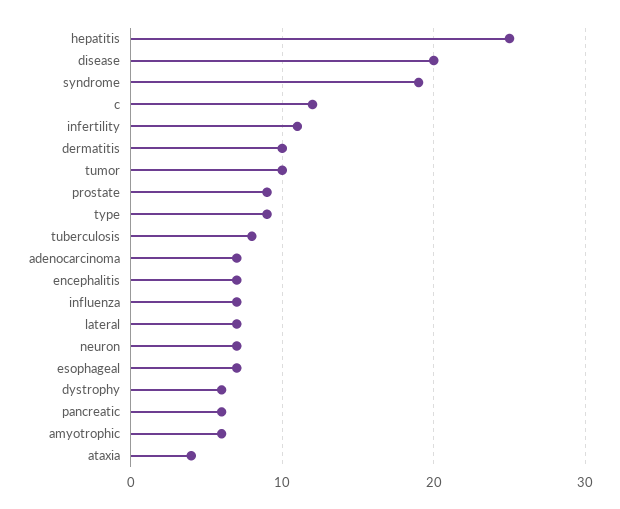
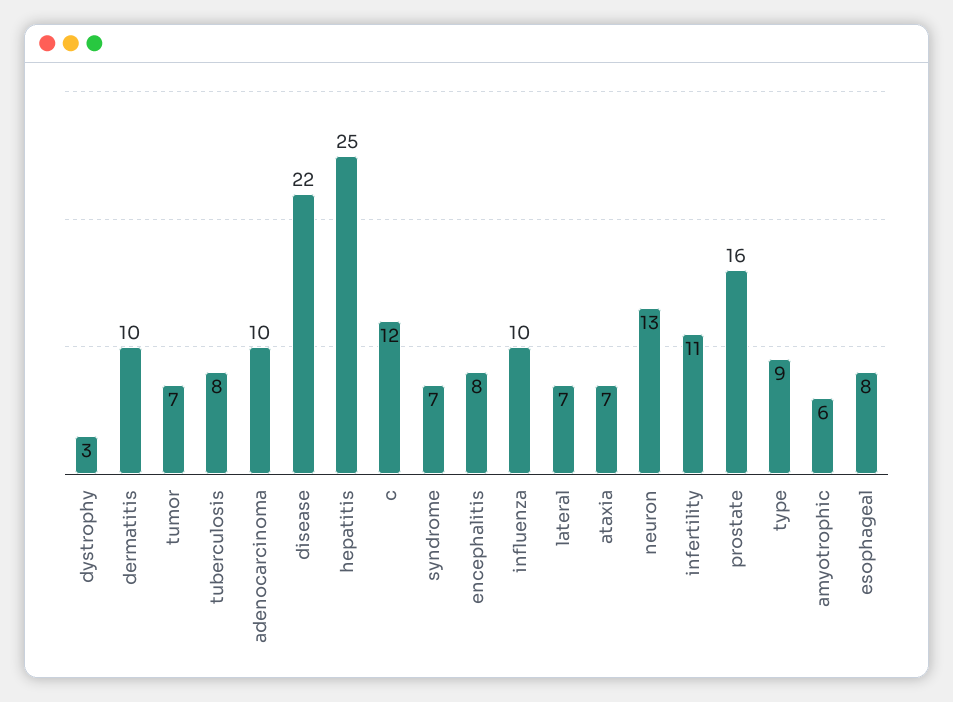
disease: 20 -> 22
syndrome: 19 -> 7
tumor: 10 -> 7
prostate: 9 -> 16
adenocarcinoma: 7 -> 10
encephalitis: 7 -> 8
influenza: 7 -> 10
neuron: 7 -> 13
esophageal: 7 -> 8
dystrophy: 6 -> 3
pancreatic: 6 -> none
ataxia: 4 -> 7

